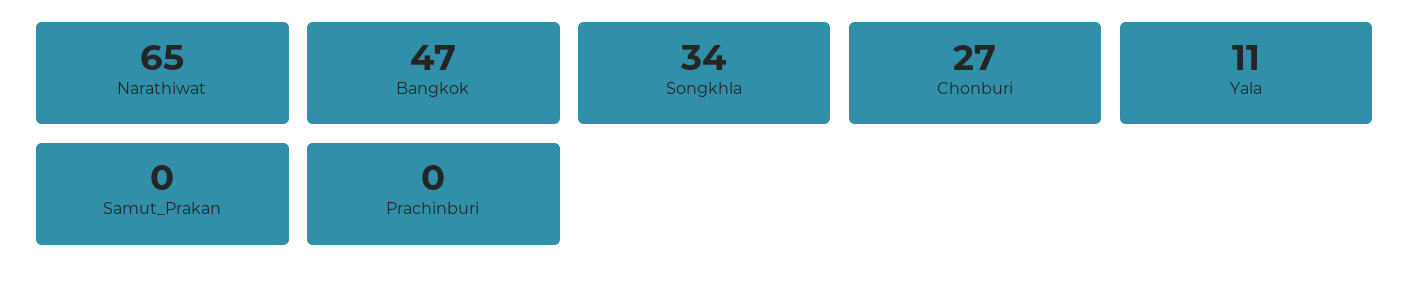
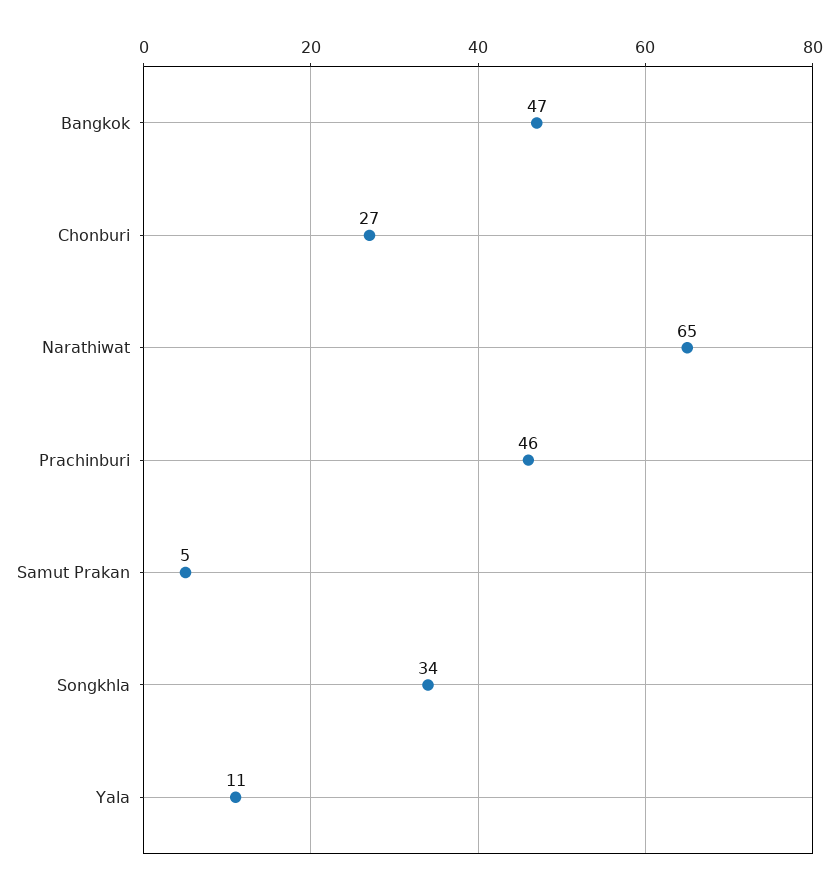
Samut_Prakan: 0 -> 5
Prachinburi: 0 -> 46

